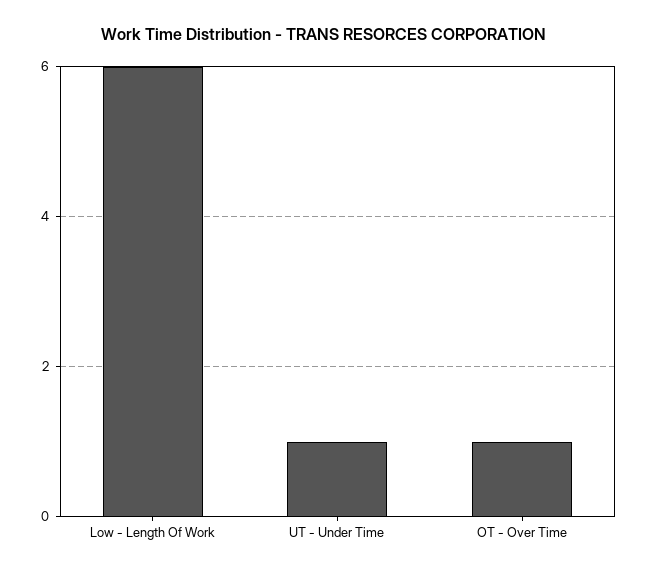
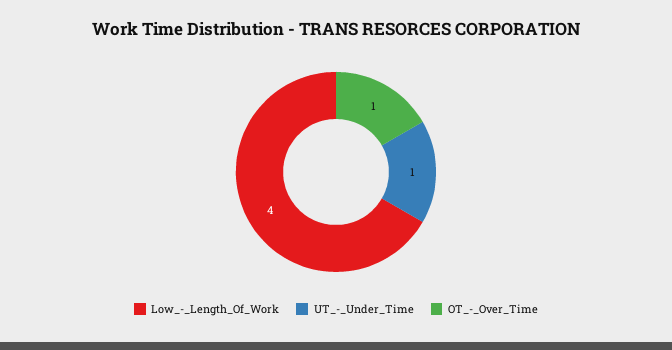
Low - Length Of Work: 6 -> 4

